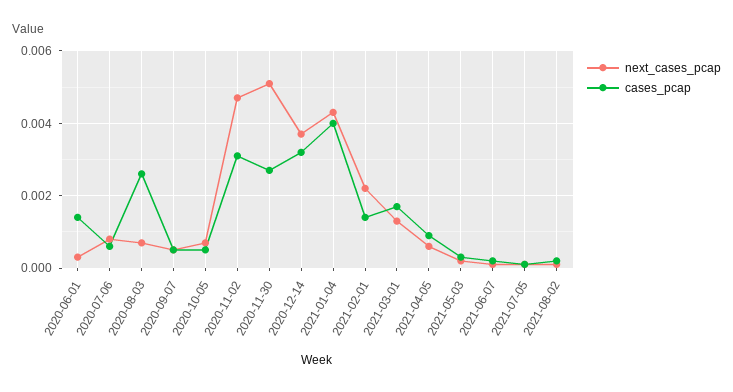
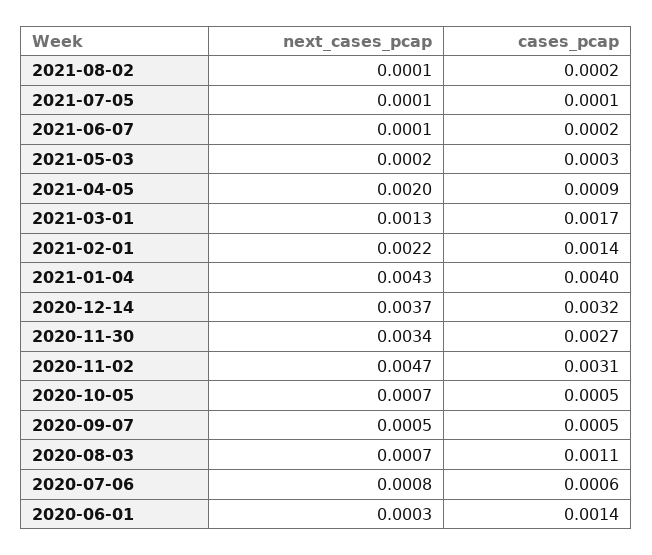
cases_pcap, 2020-08-03: 0.0025 -> 0.0011
next_cases_pcap, 2020-11-30: 0.005 -> 0.0034
next_cases_pcap, 2021-04-05: 0.0005 -> 0.002

